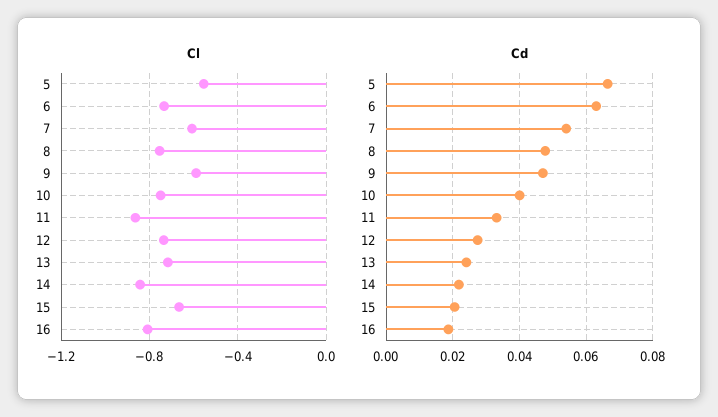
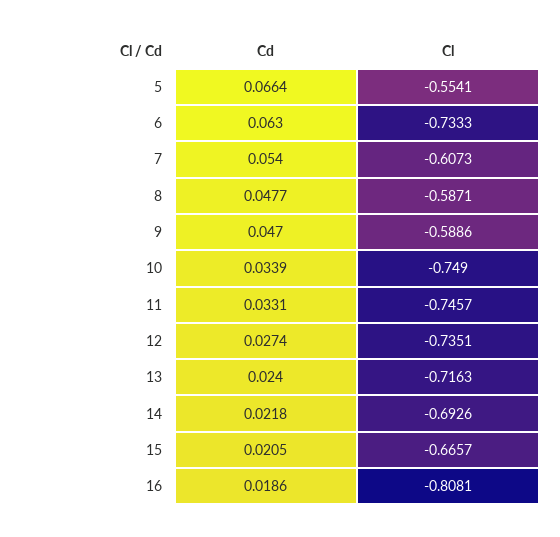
Cl, 8: -0.75 -> -0.5871
Cl, 11: -0.85 -> -0.7457
Cl, 14: -0.85 -> -0.6926
Cd, 10: 0.04 -> 0.0339

